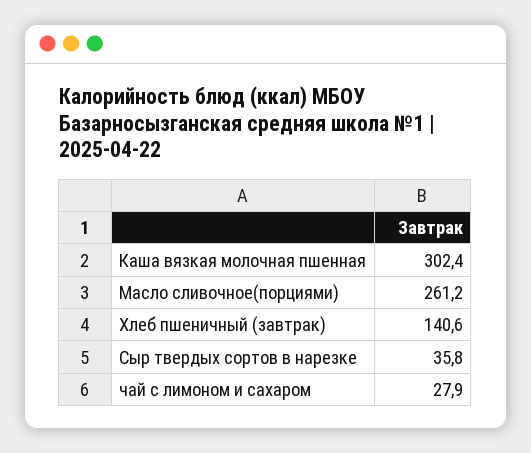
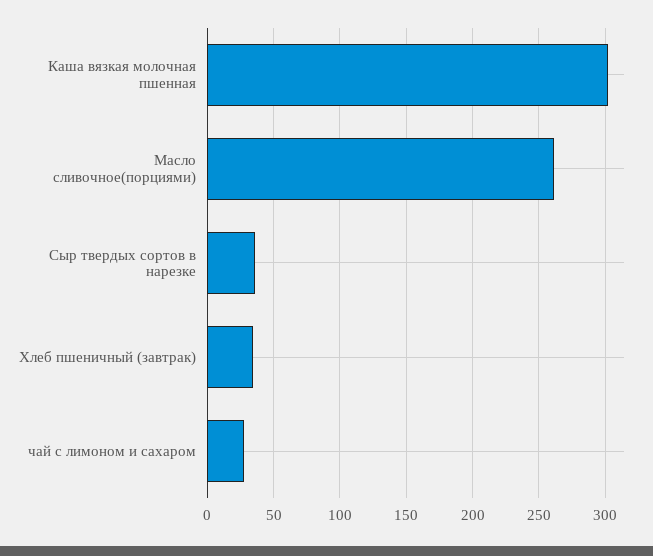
Хлеб пшеничный (завтрак): 140.6 -> 35

